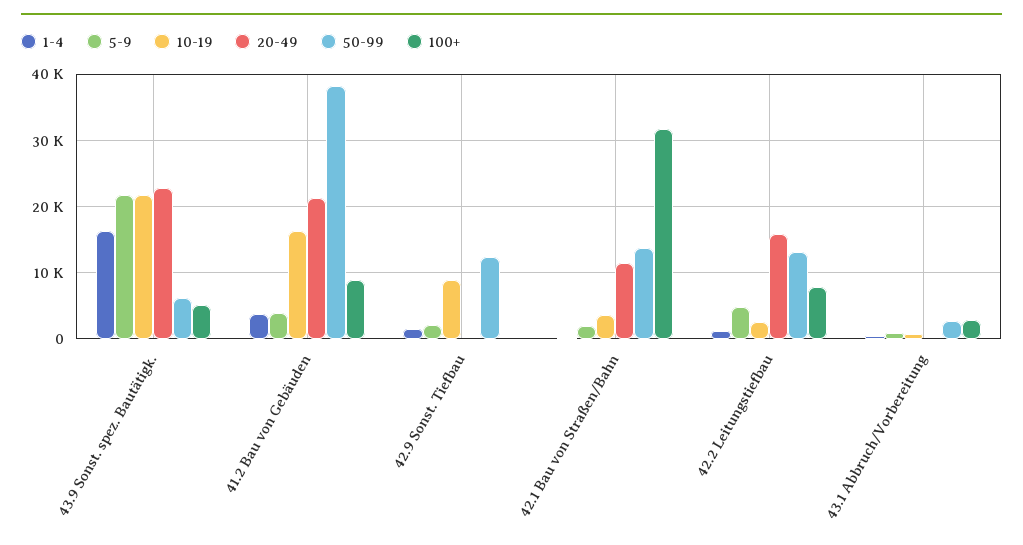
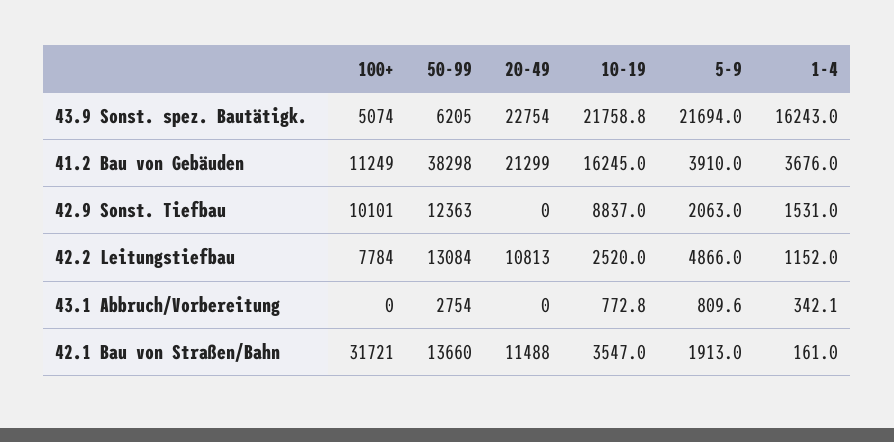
100+, 41.2 Bau von Gebäuden: 9000 -> 11249
100+, 42.9 Sonst. Tiefbau: 0 -> 10101
20-49, 42.2 Leitungstiefbau: 16000 -> 10813
100+, 43.1 Abbruch/Vorbereitung: 3000 -> 0

